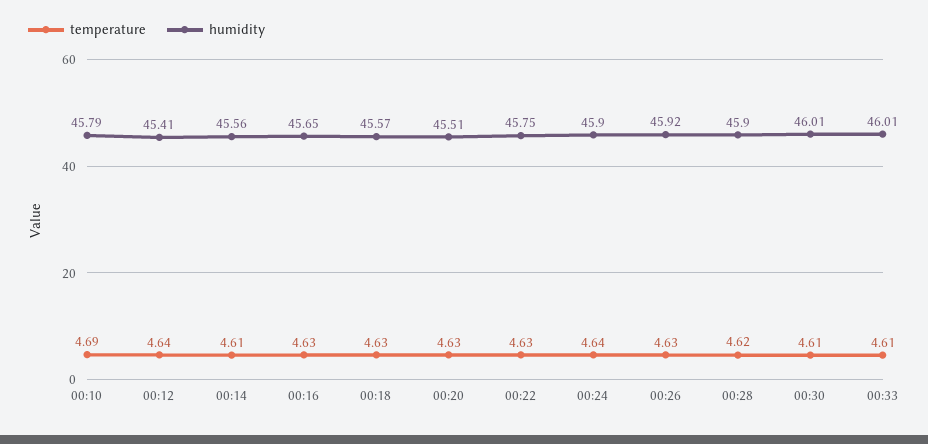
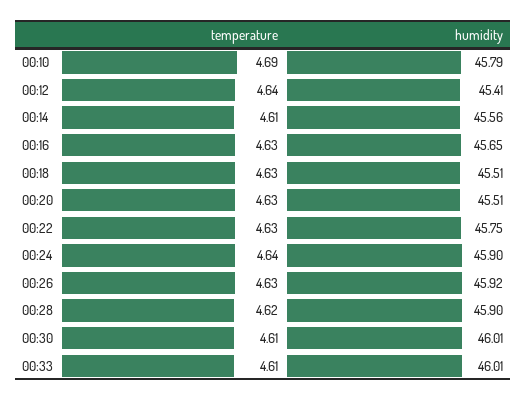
humidity, 00:18: 45.57 -> 45.51

